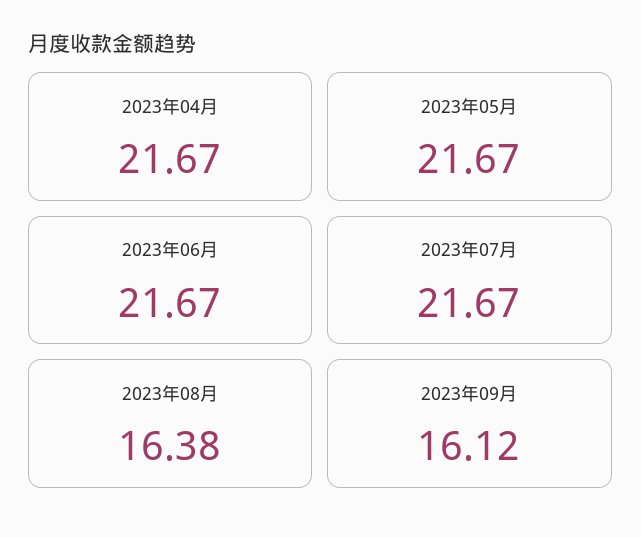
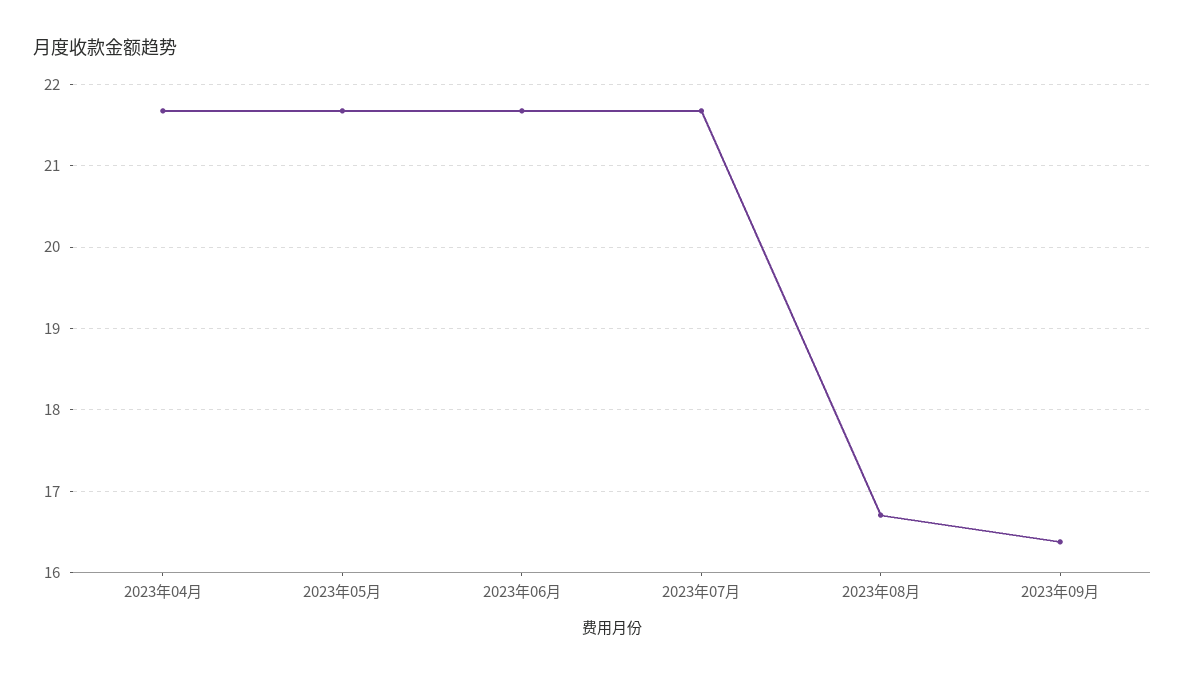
2023年08月: 16.38 -> 16.7
2023年09月: 16.12 -> 16.4

